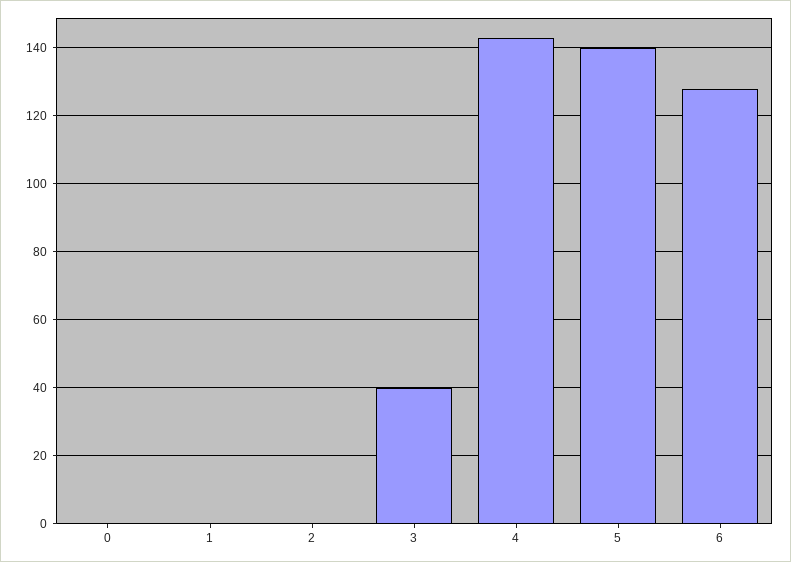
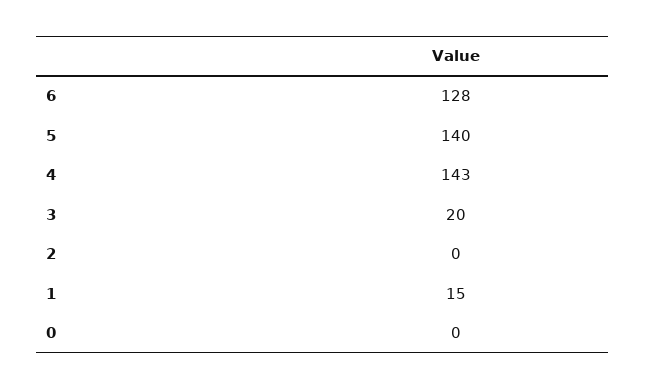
1: 0 -> 15
3: 40 -> 20

